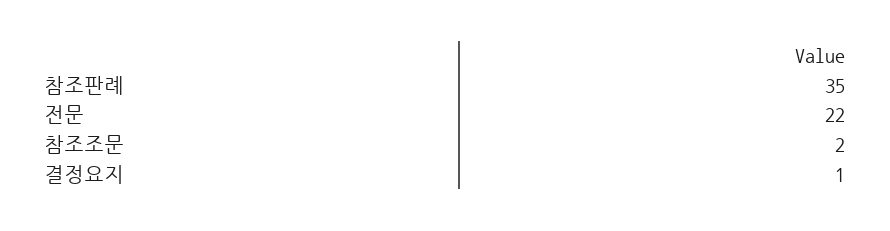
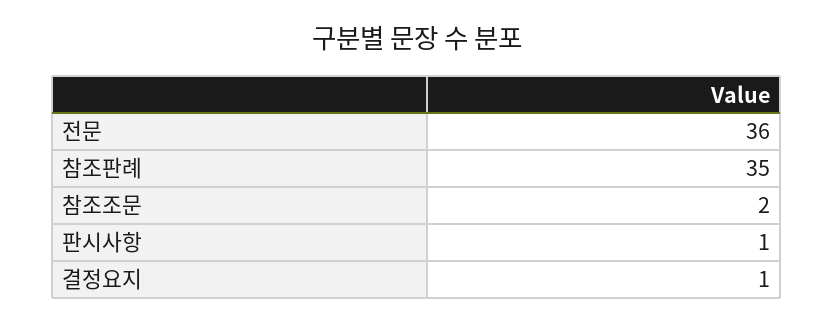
전문: 22 -> 36
판시사항: none -> 1

